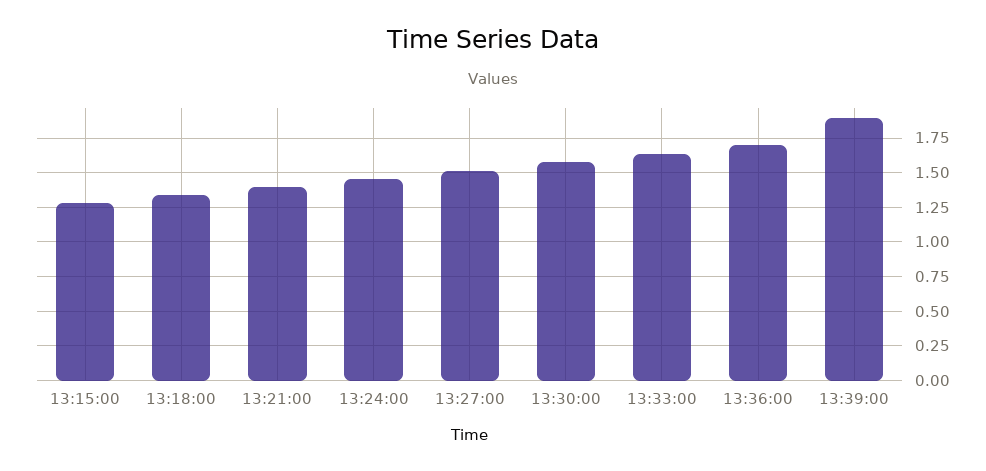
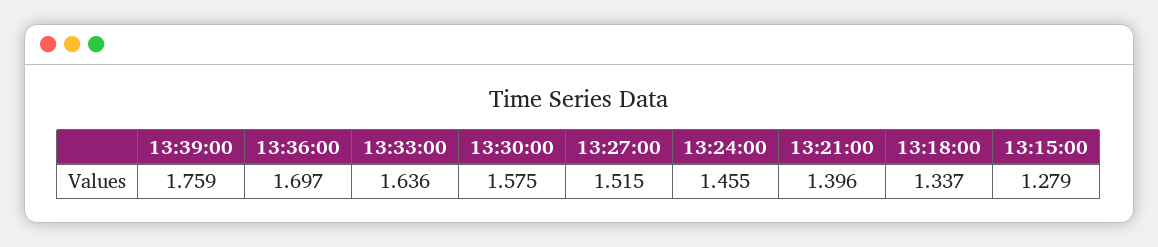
13:39:00: 1.9 -> 1.759

